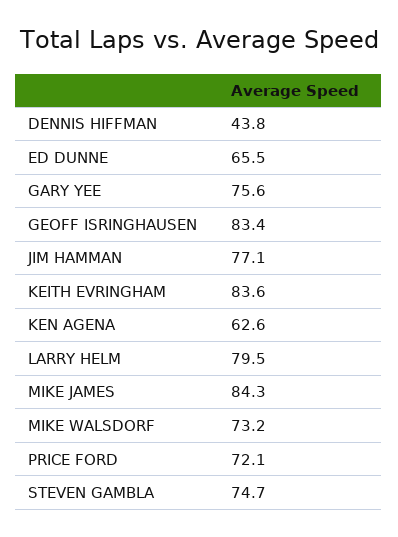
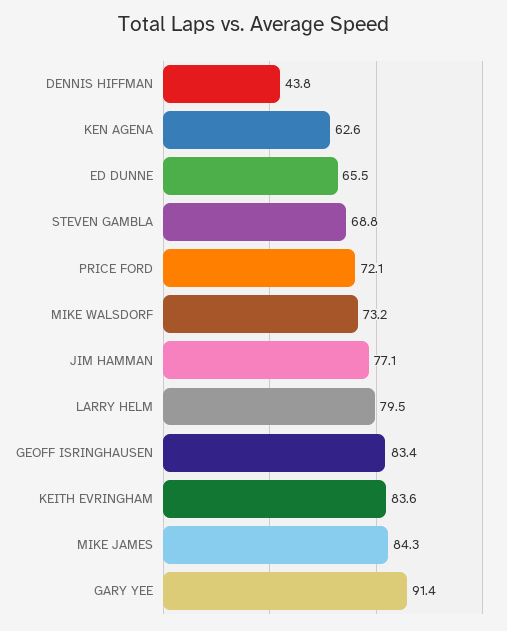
GARY YEE: 75.6 -> 91.4
STEVEN GAMBLA: 74.7 -> 68.8

